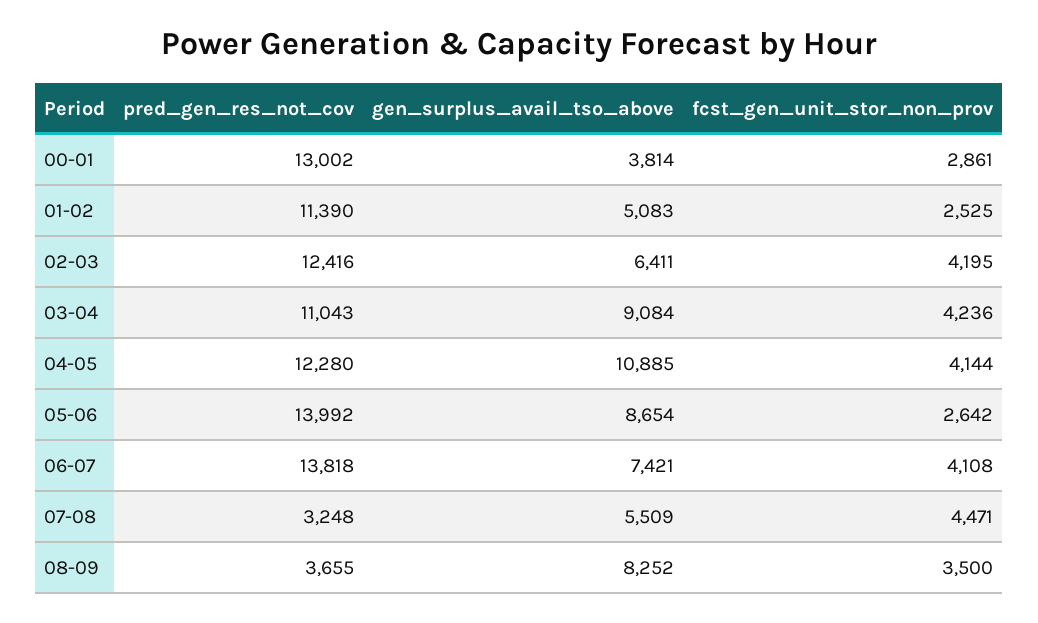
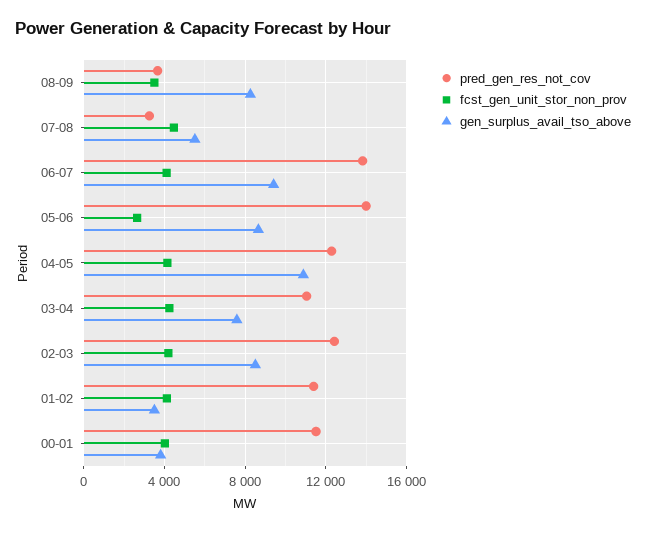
pred_gen_res_not_cov, 00-01: 13002 -> 11500
fcst_gen_unit_stor_non_prov, 00-01: 2861 -> 4000
gen_surplus_avail_tso_above, 01-02: 5083 -> 3500
fcst_gen_unit_stor_non_prov, 01-02: 2525 -> 4000
gen_surplus_avail_tso_above, 02-03: 6411 -> 8500
gen_surplus_avail_tso_above, 03-04: 9084 -> 7500
gen_surplus_avail_tso_above, 06-07: 7421 -> 9500

